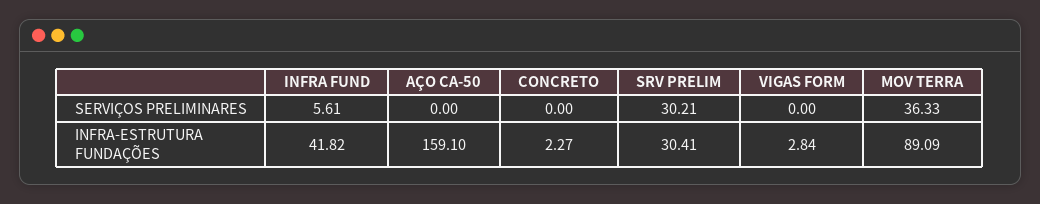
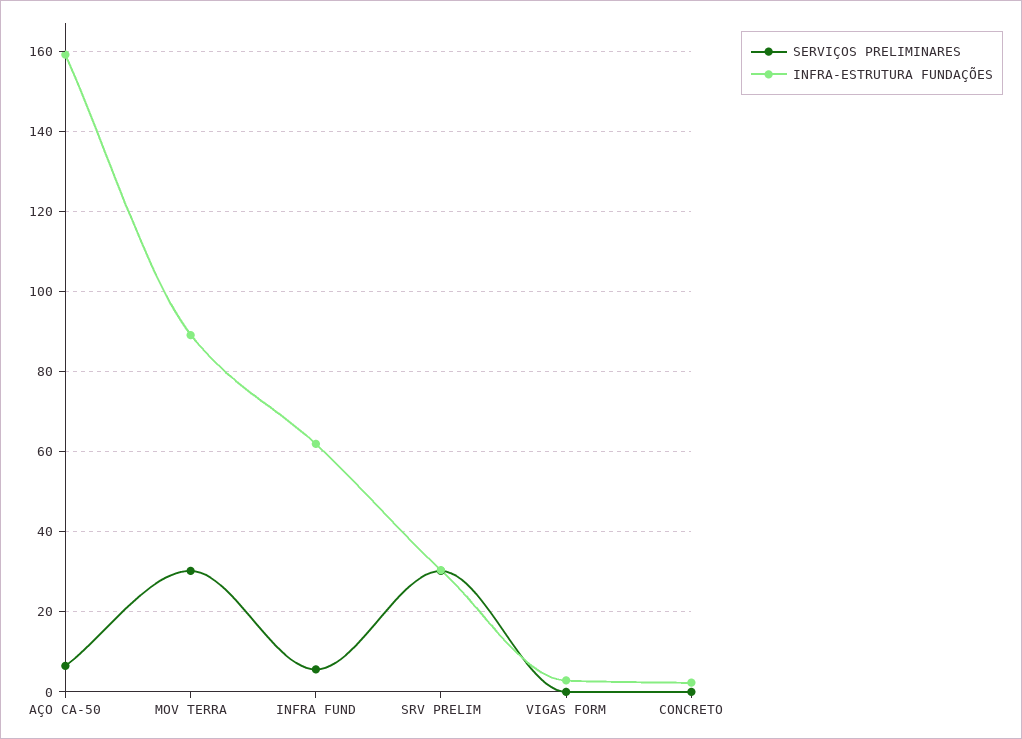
SERVIÇOS PRELIMINARES, AÇO CA-50: 0 -> 6
SERVIÇOS PRELIMINARES, MOV TERRA: 36.33 -> 30
INFRA-ESTRUTURA FUNDAÇÕES, INFRA FUND: 41.82 -> 62

